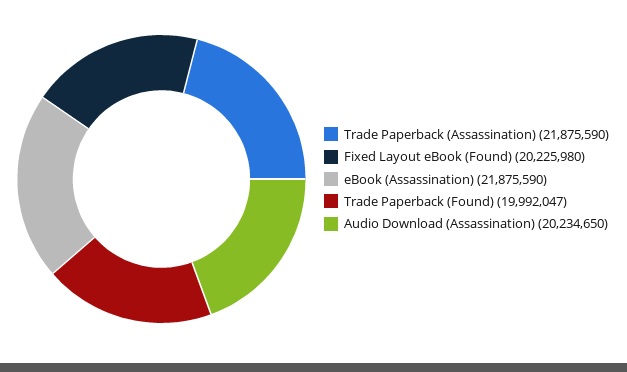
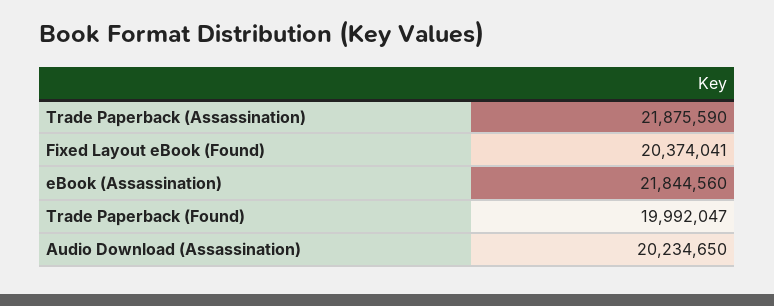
Fixed Layout eBook (Found): 20225980 -> 20374041
eBook (Assassination): 21875590 -> 21844560

